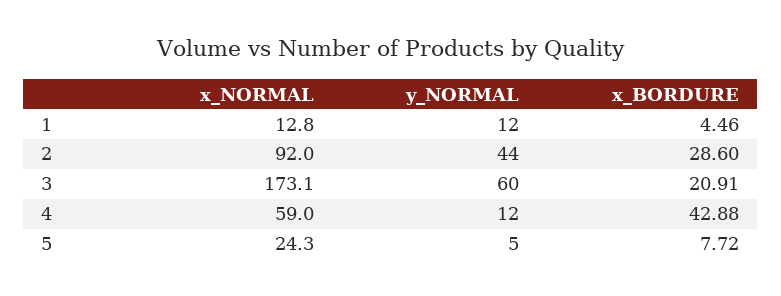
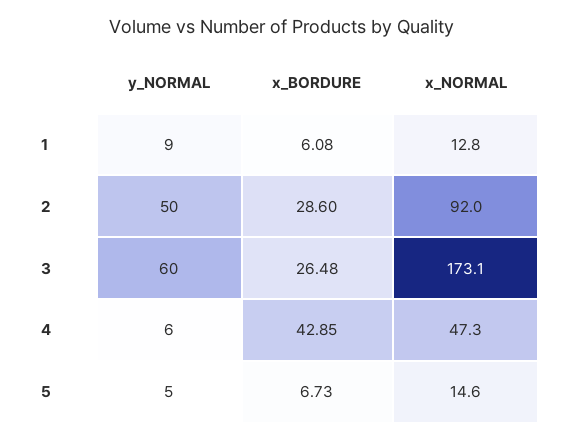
y_NORMAL, 1: 12 -> 9
x_BORDURE, 1: 4.46 -> 6.08
y_NORMAL, 2: 44 -> 50
x_BORDURE, 3: 20.91 -> 26.48
x_NORMAL, 4: 59 -> 47.3
y_NORMAL, 4: 12 -> 6
x_BORDURE, 4: 42.88 -> 42.85
x_NORMAL, 5: 24.3 -> 14.6
x_BORDURE, 5: 7.72 -> 6.73

